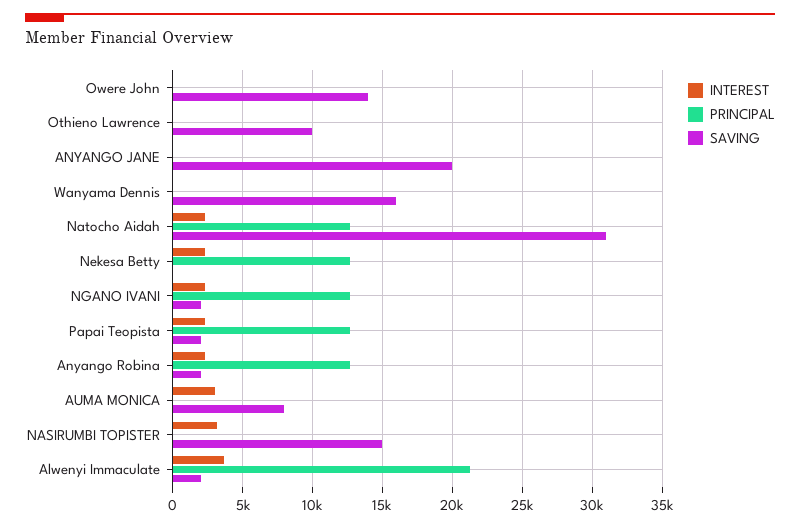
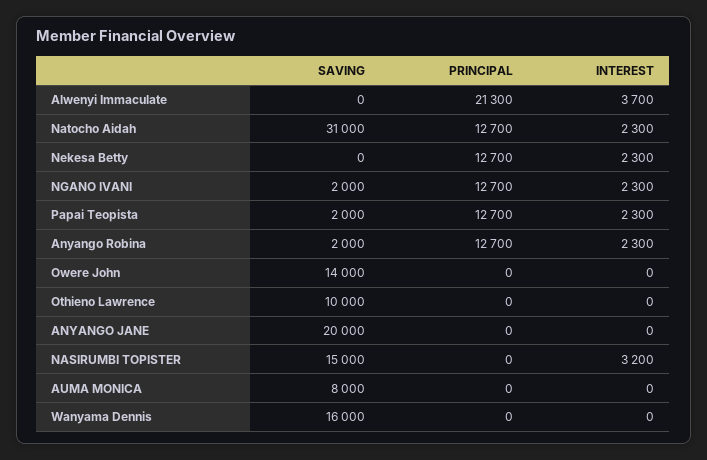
INTEREST, AUMA MONICA: 3000 -> 0
SAVING, Alwenyi Immaculate: 2000 -> 0

